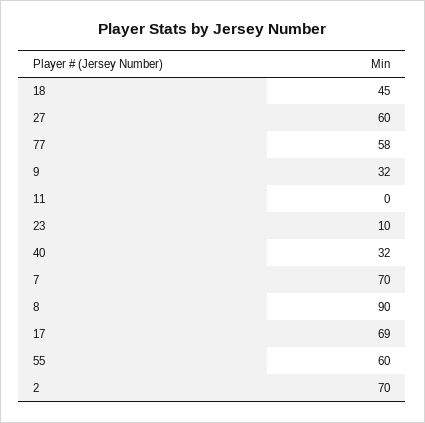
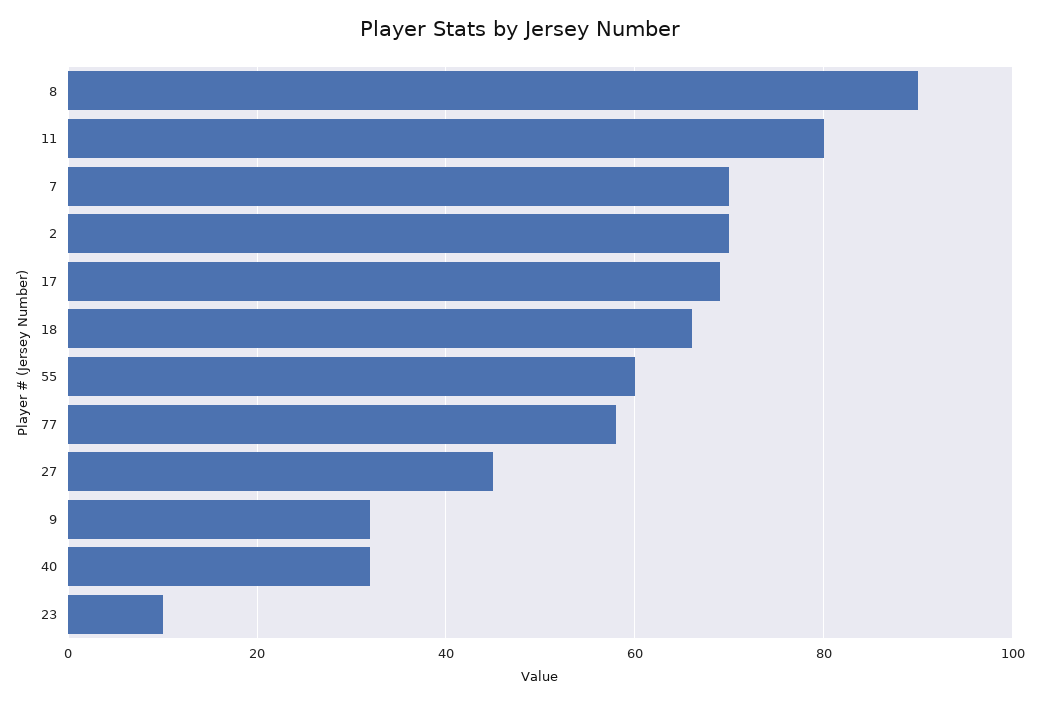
18: 45 -> 65
27: 60 -> 45
11: 0 -> 80

